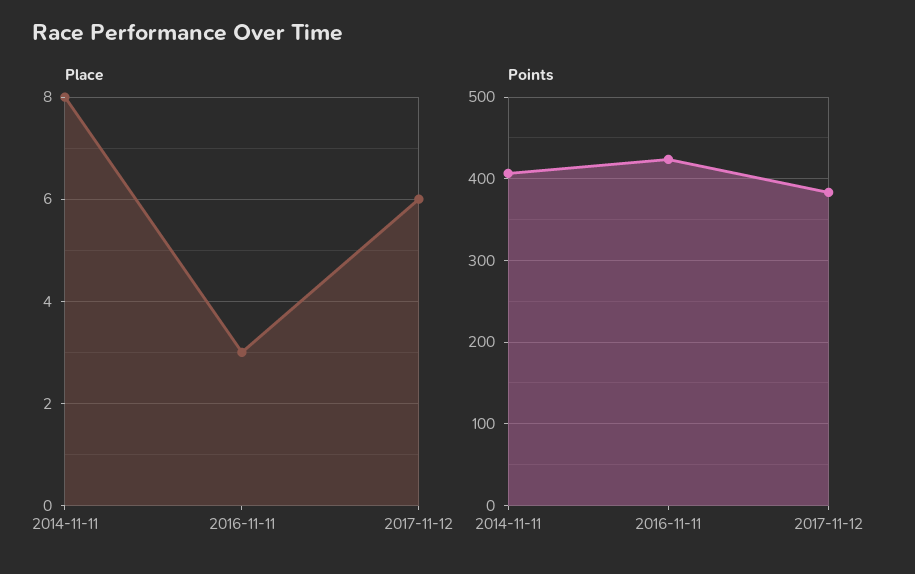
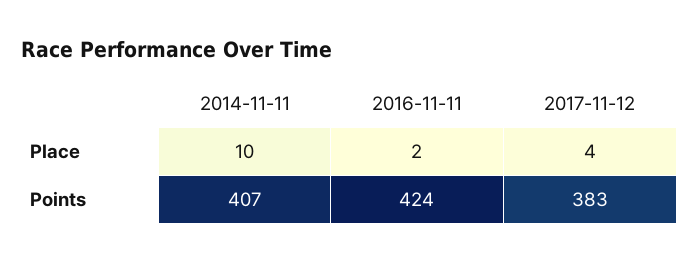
Place, 2014-11-11: 8 -> 10
Place, 2016-11-11: 3 -> 2
Place, 2017-11-12: 6 -> 4

